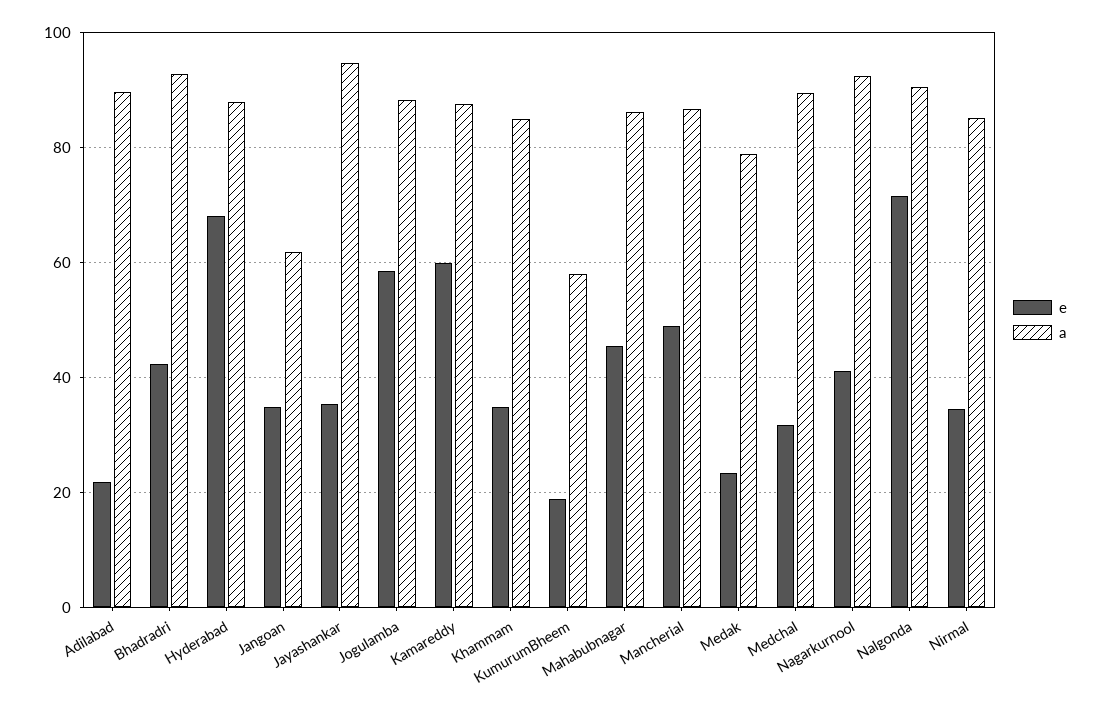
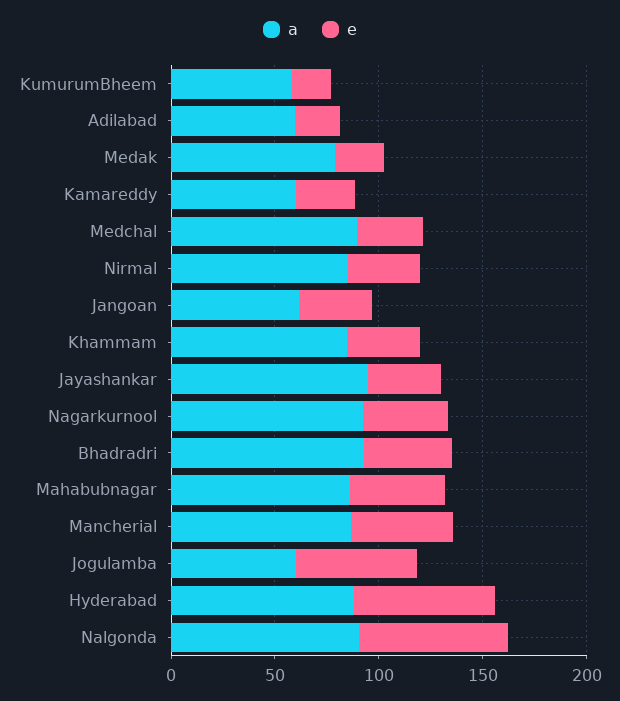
a, Adilabad: 90 -> 60
a, Jogulamba: 88 -> 60
e, Kamareddy: 60 -> 30
a, Kamareddy: 88 -> 60

